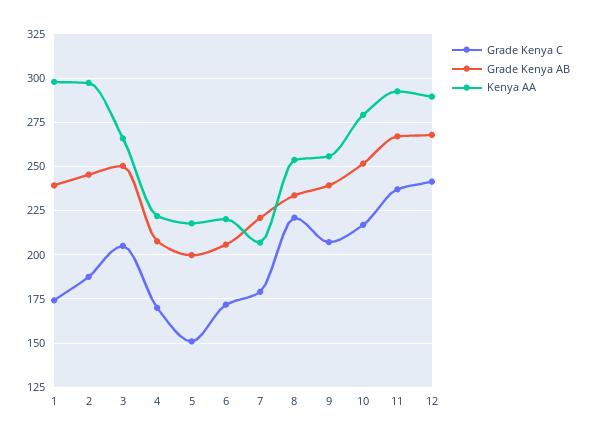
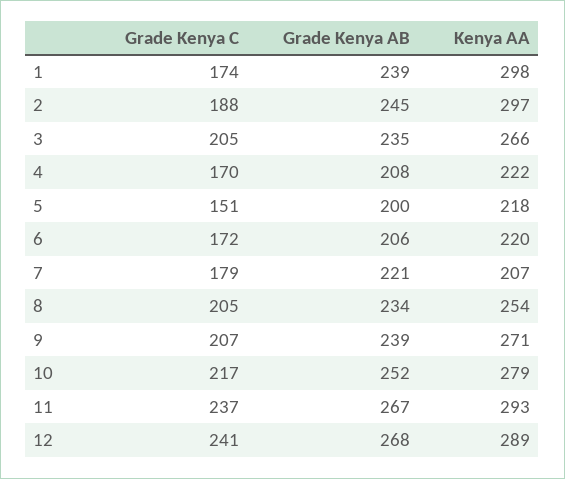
Grade Kenya AB, 3: 250 -> 235
Grade Kenya C, 8: 220 -> 205
Kenya AA, 9: 255 -> 271

